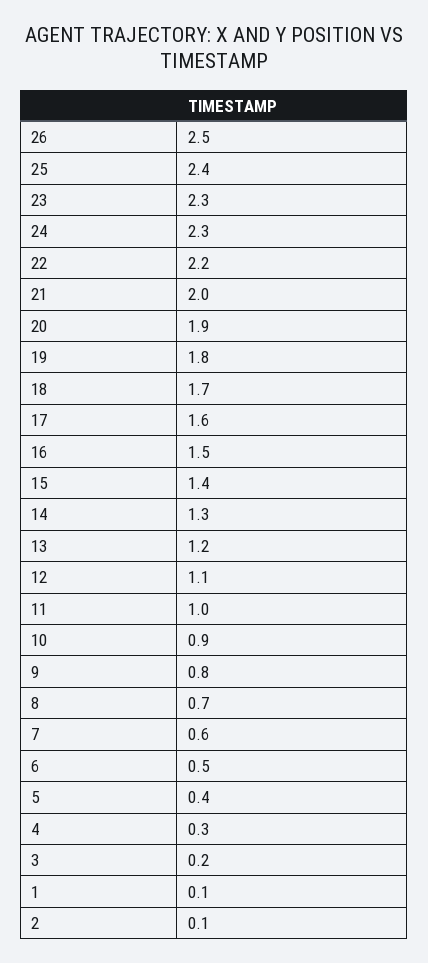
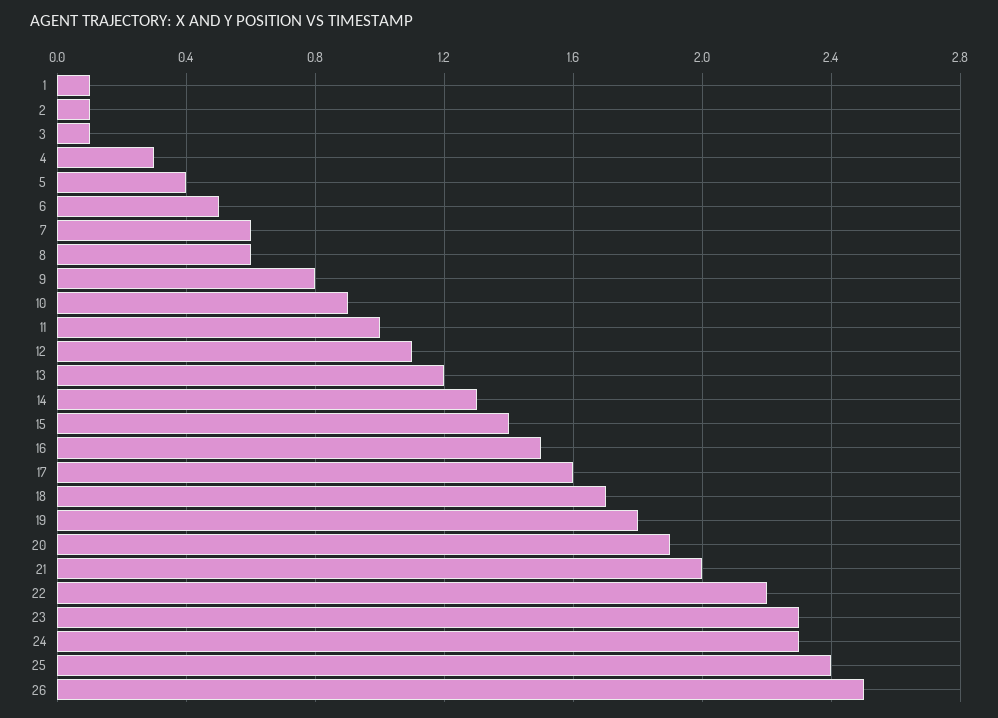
8: 0.7 -> 0.6
3: 0.2 -> 0.1

